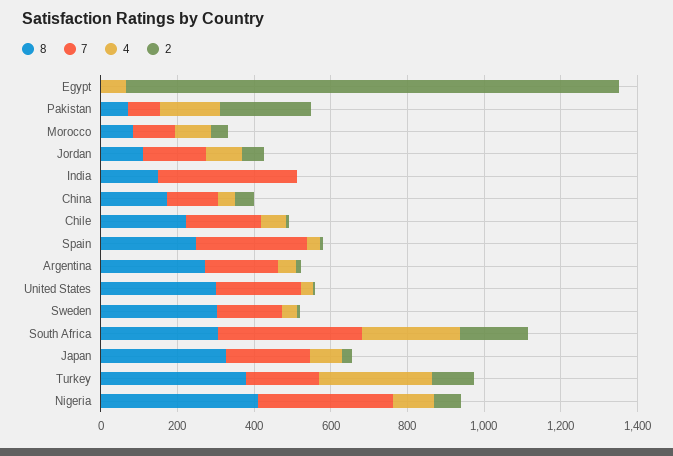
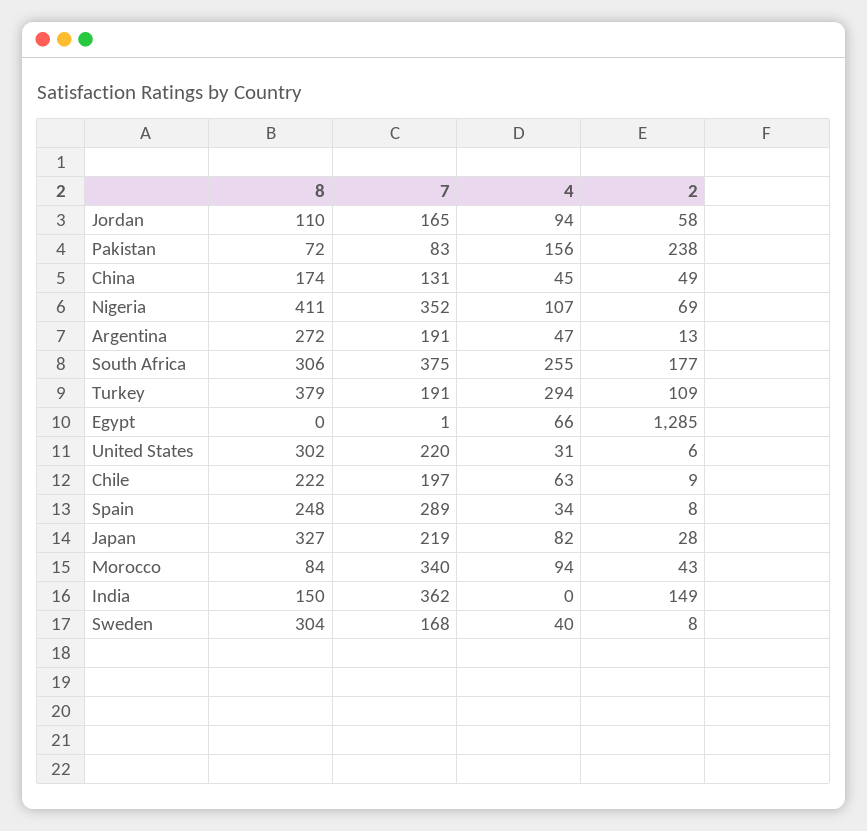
7, Morocco: 100 -> 340
2, India: 0 -> 149

